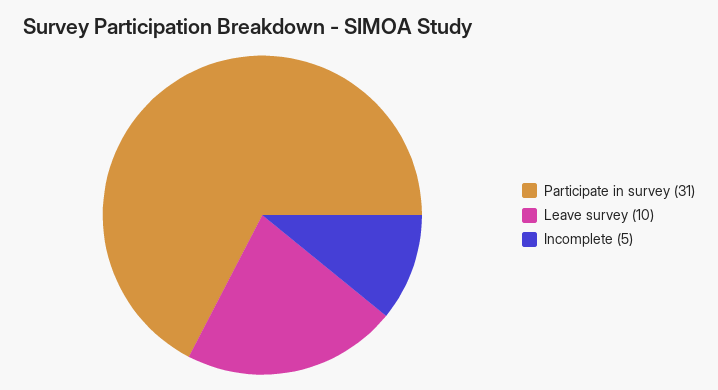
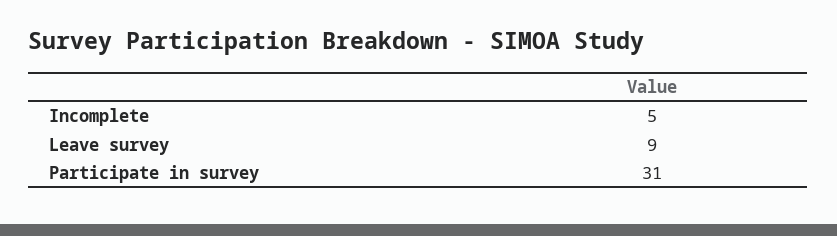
Leave survey: 10 -> 9

